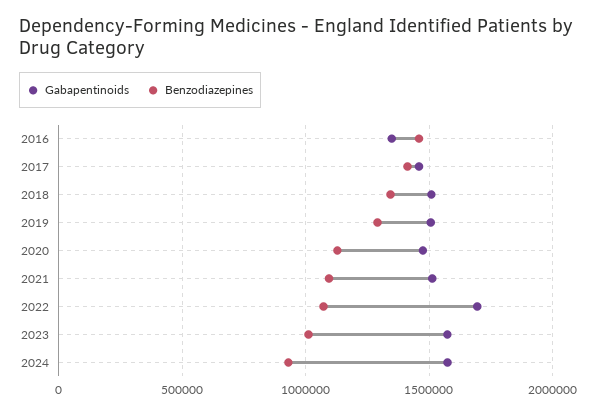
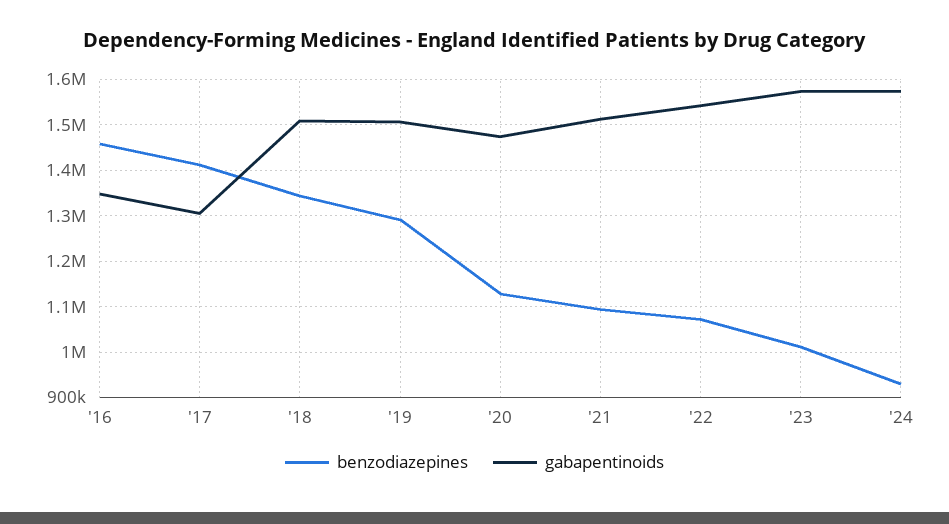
Gabapentinoids, 2017: 1450000 -> 1300000
Gabapentinoids, 2022: 1700000 -> 1540000

